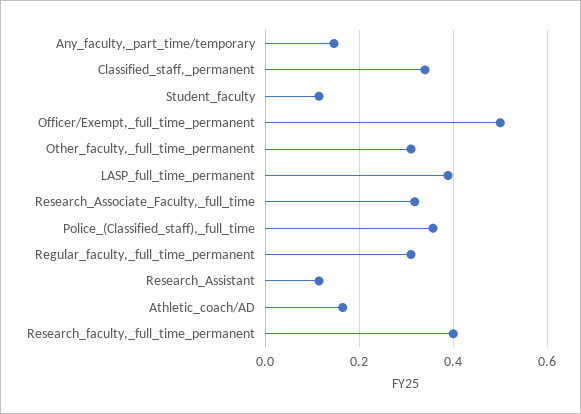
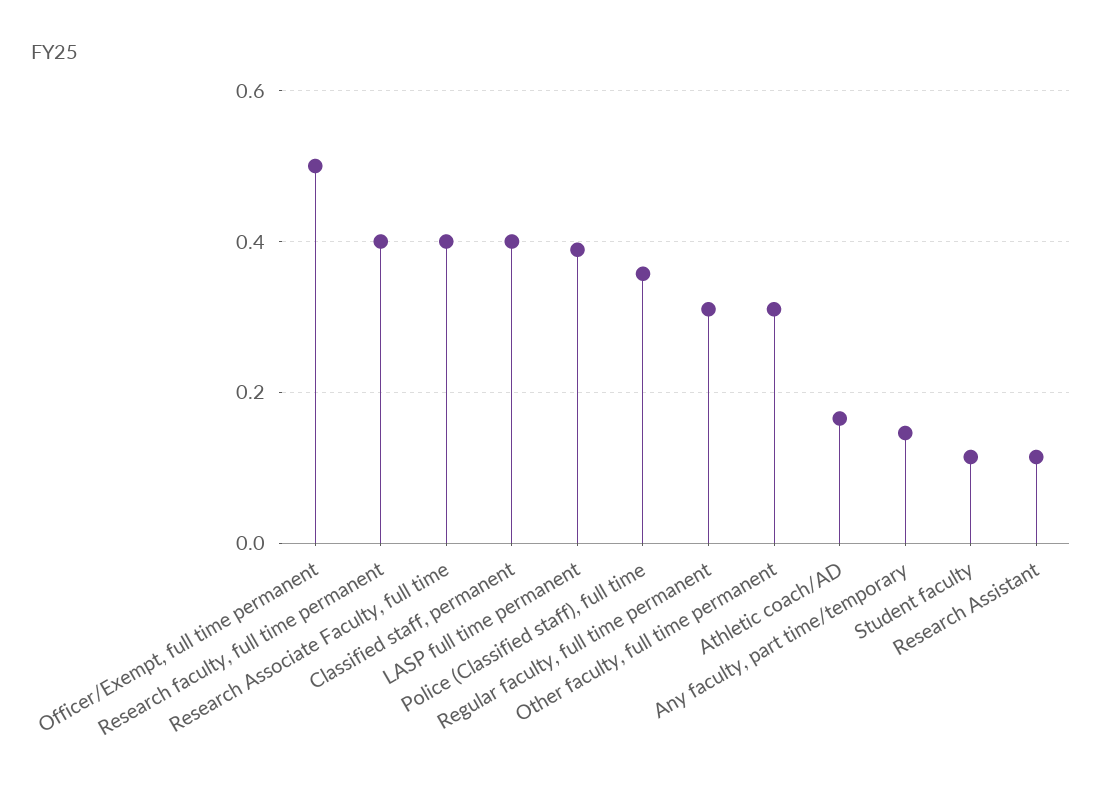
Classified_staff,_permanent: 0.34 -> 0.4
Research_Associate_Faculty,_full_time: 0.32 -> 0.4

